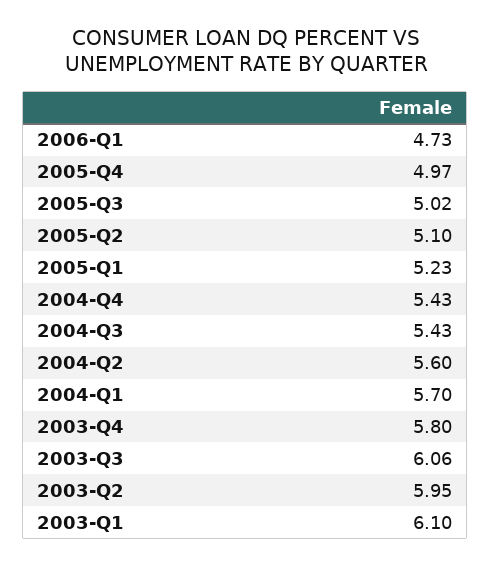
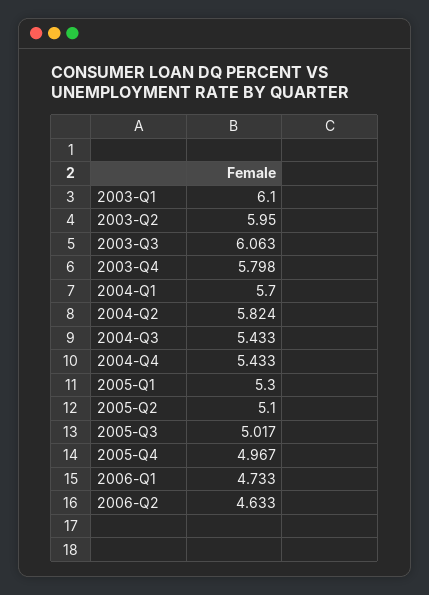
2005-Q1: 5.23 -> 5.3
2004-Q2: 5.6 -> 5.824
2006-Q2: none -> 4.633

